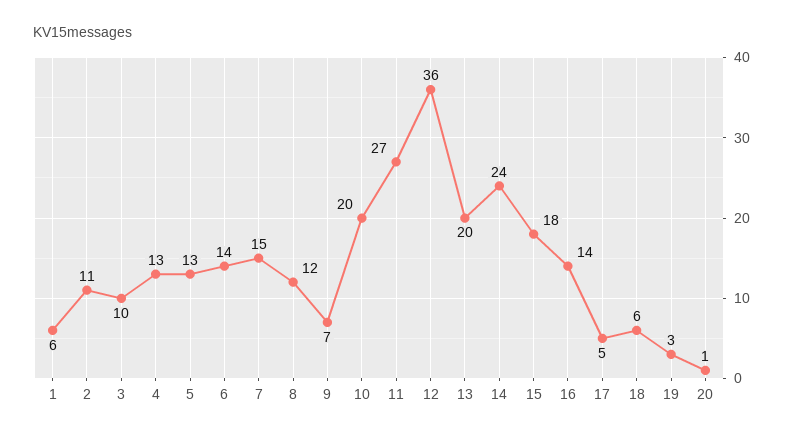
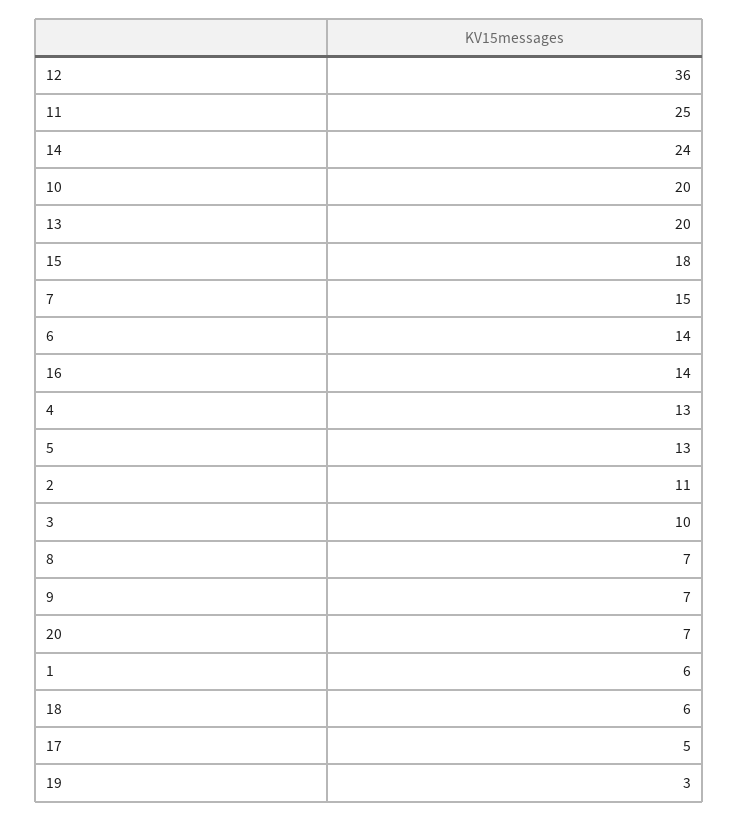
8: 12 -> 7
11: 27 -> 25
20: 1 -> 7

